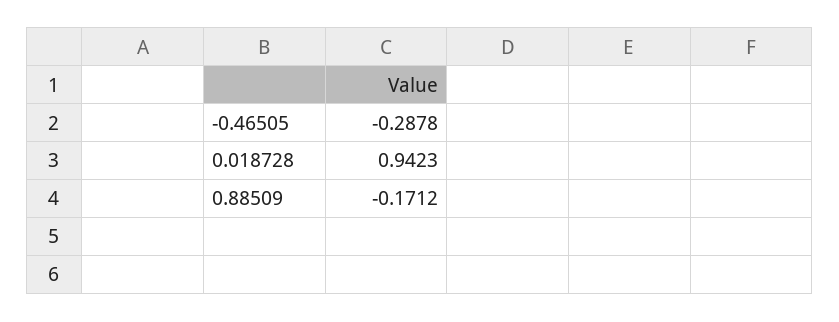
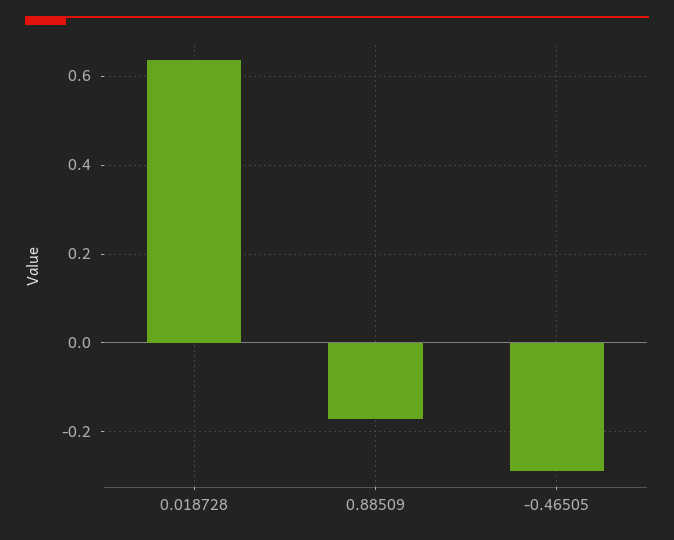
0.018728: 0.9423 -> 0.64

